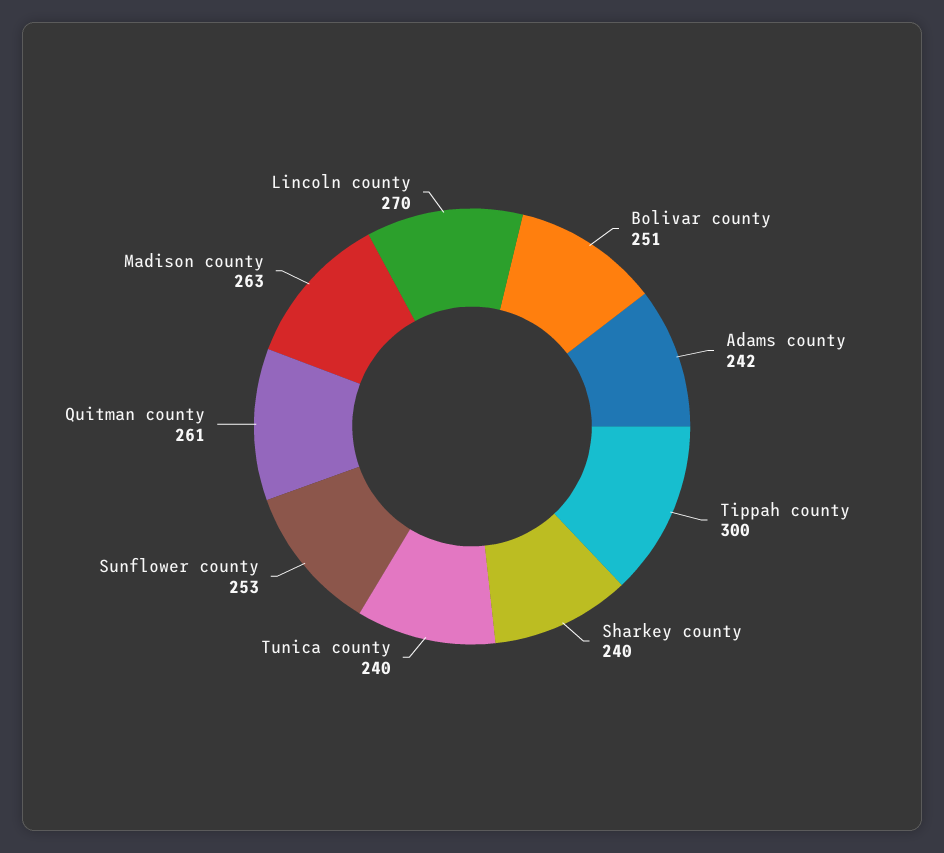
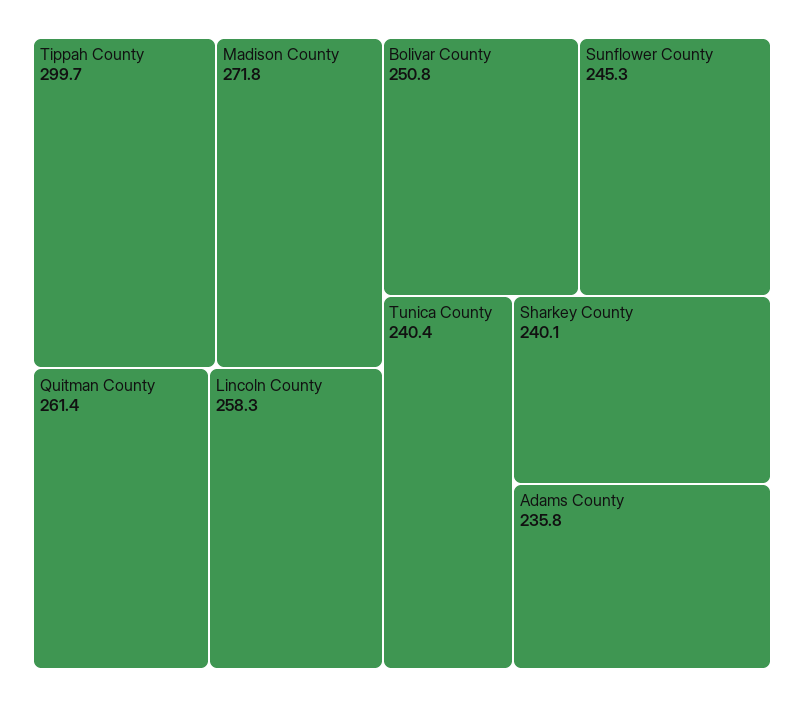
Adams county: 242 -> 235.8
Sunflower county: 253 -> 245.3
Madison county: 263 -> 271.8
Lincoln county: 270 -> 258.3

